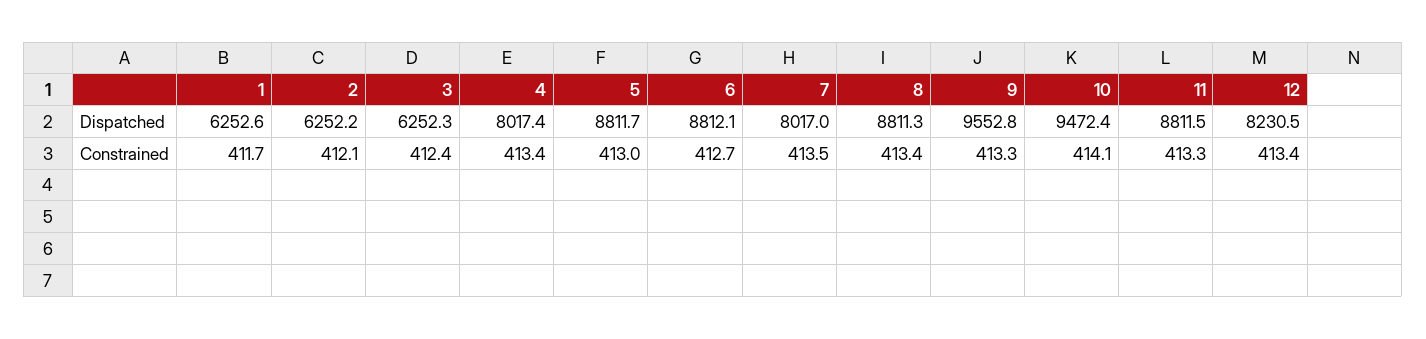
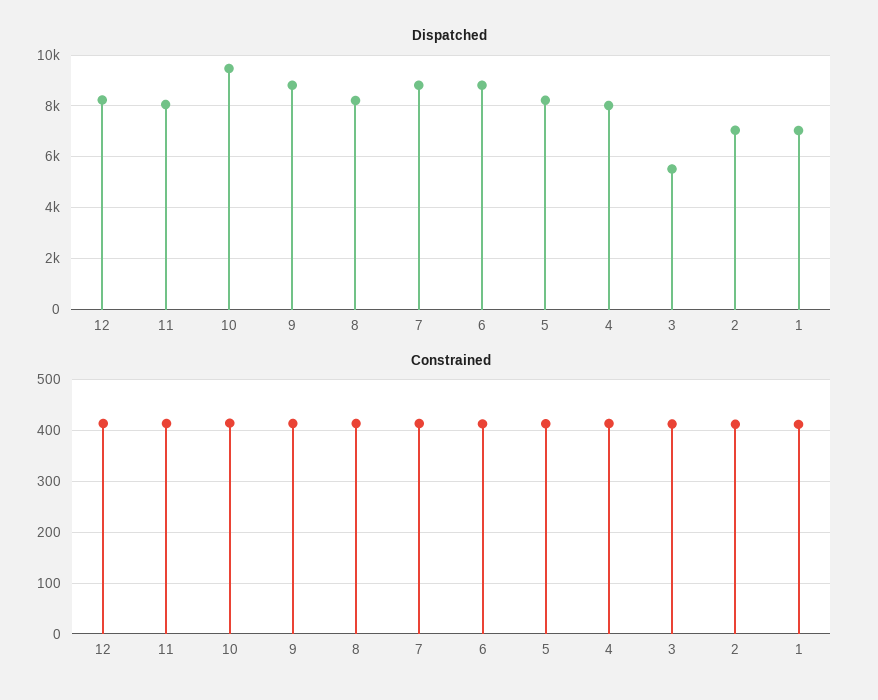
Dispatched, 1: 6252.6 -> 7000
Dispatched, 2: 6252.2 -> 7000
Dispatched, 3: 6252.3 -> 5500
Dispatched, 5: 8811.7 -> 8250
Dispatched, 7: 8017 -> 8750
Dispatched, 8: 8811.3 -> 8250
Dispatched, 9: 9552.8 -> 8750
Dispatched, 11: 8811.5 -> 8000

